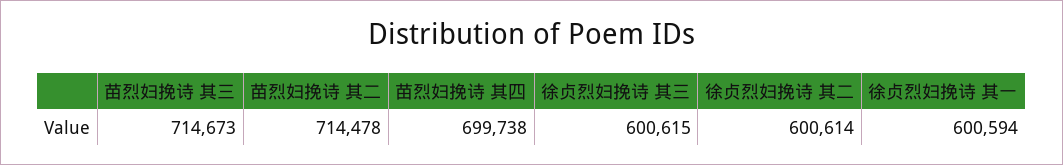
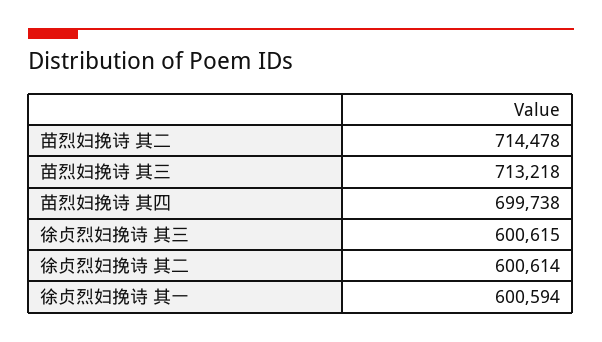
苗烈妇挽诗 其三: 714673 -> 713218

